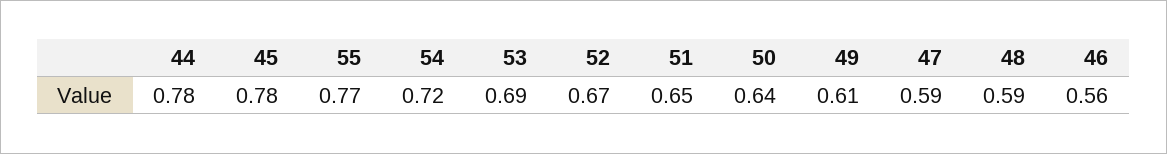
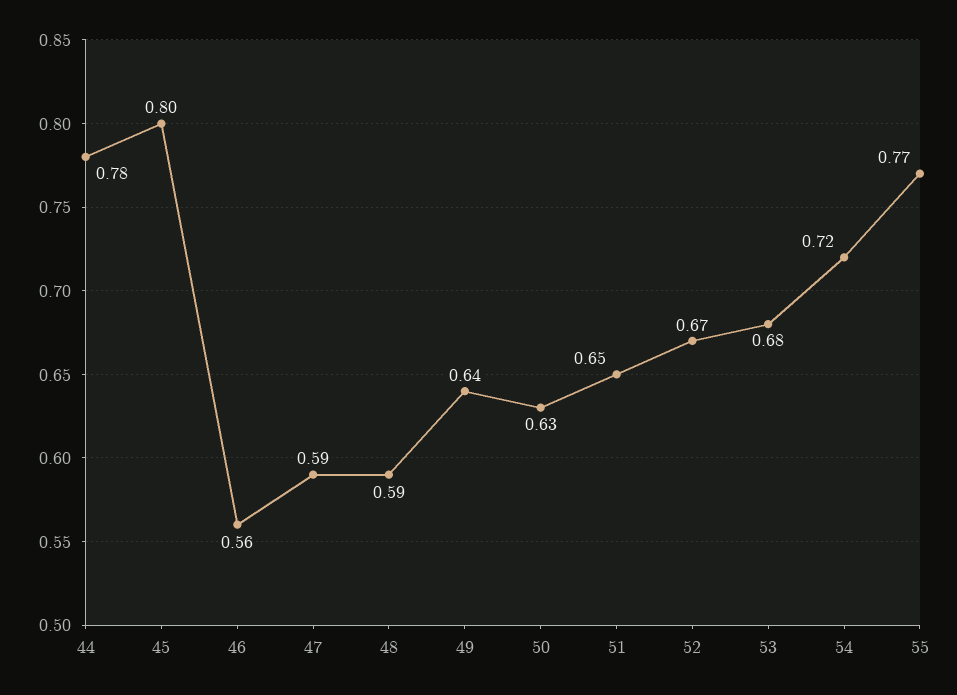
45: 0.78 -> 0.8
53: 0.69 -> 0.68
50: 0.64 -> 0.63
49: 0.61 -> 0.64

